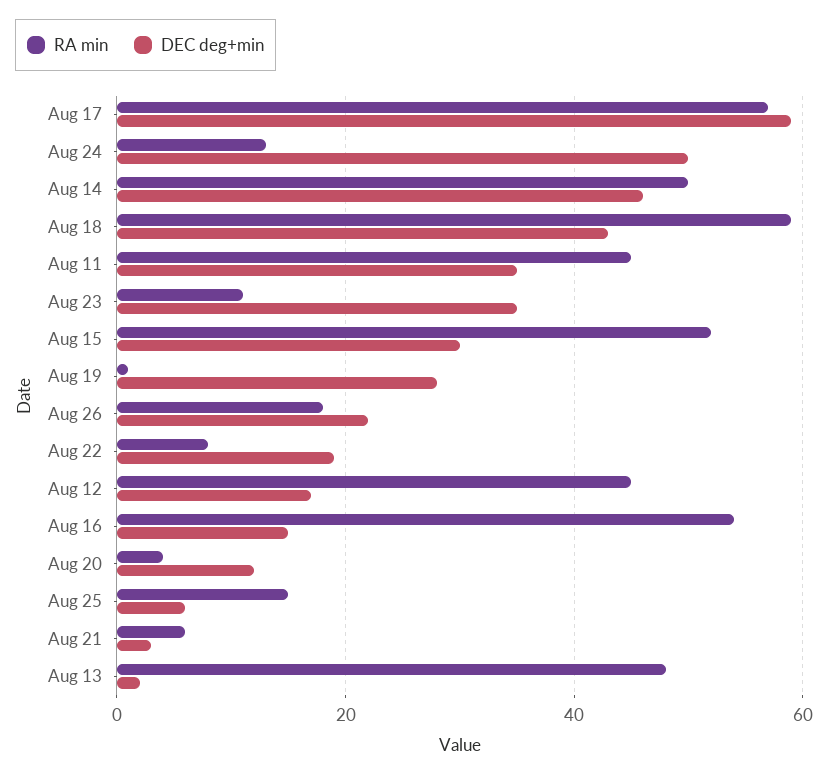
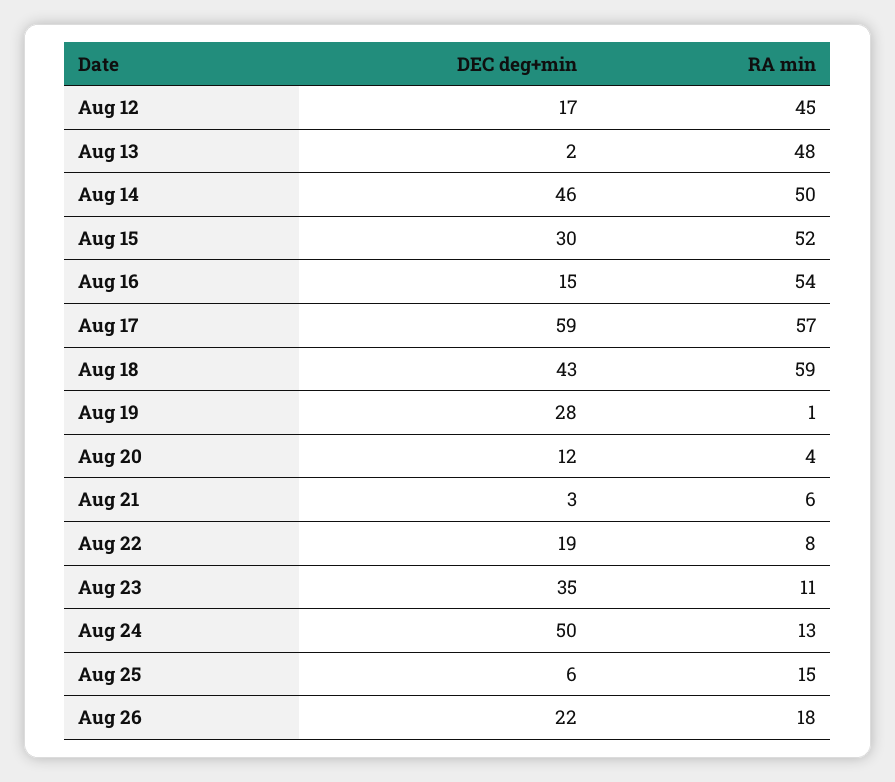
RA min, Aug 11: 45 -> none
DEC deg+min, Aug 11: 35 -> none

